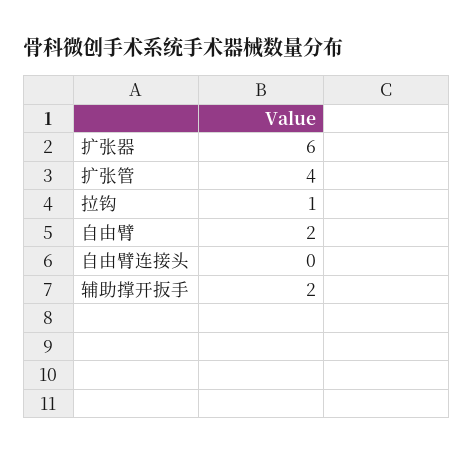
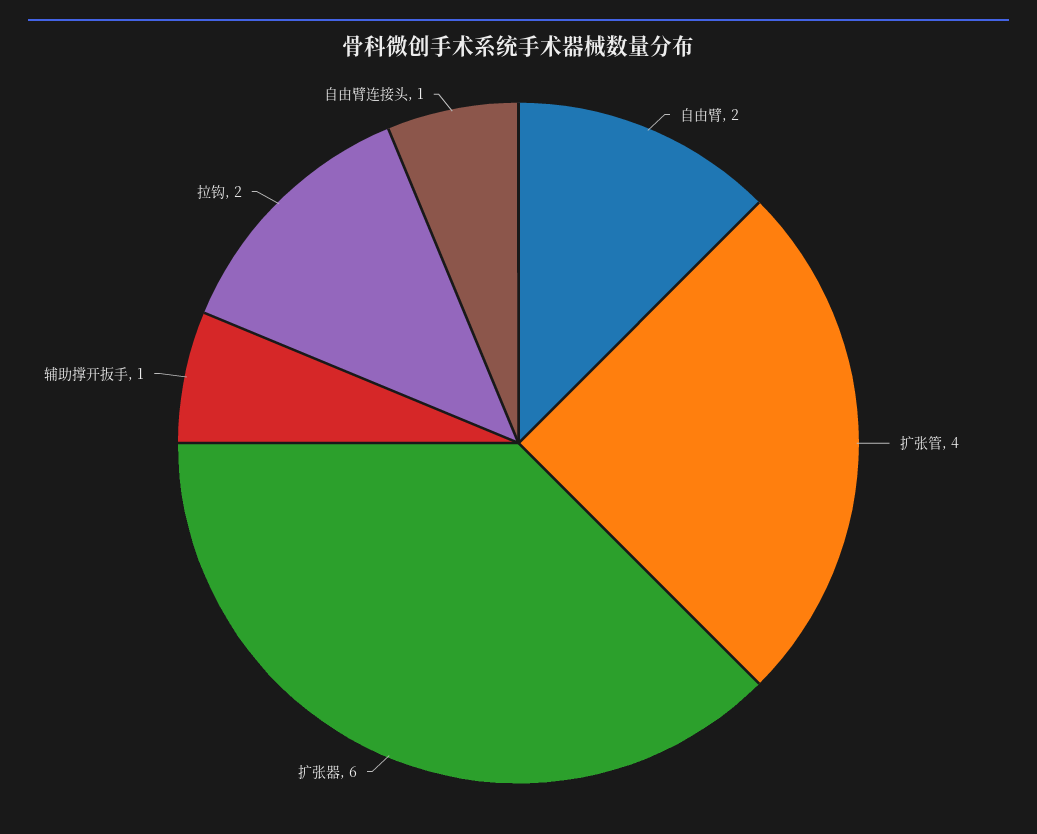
拉钩: 1 -> 2
自由臂连接头: 0 -> 1
辅助撑开扳手: 2 -> 1

